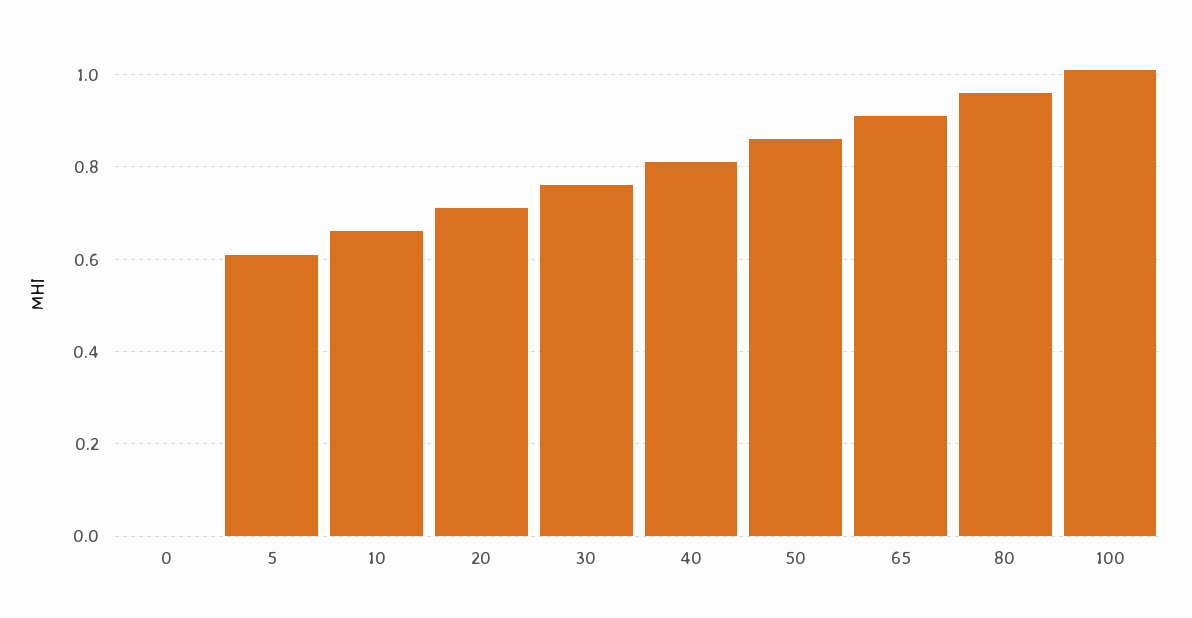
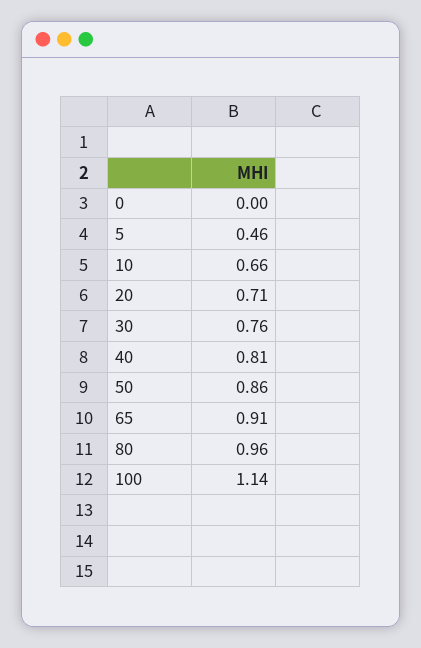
5: 0.6 -> 0.46
100: 1 -> 1.14

